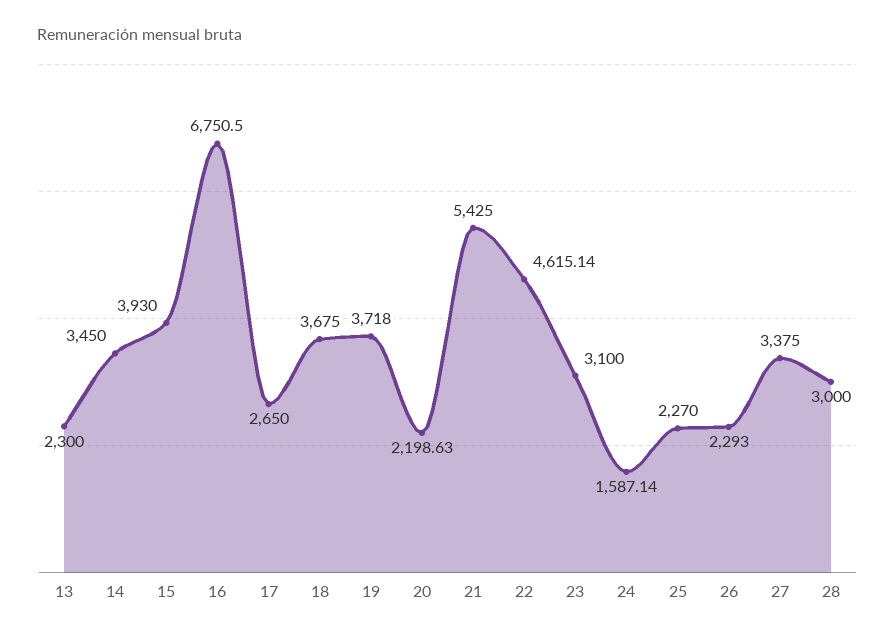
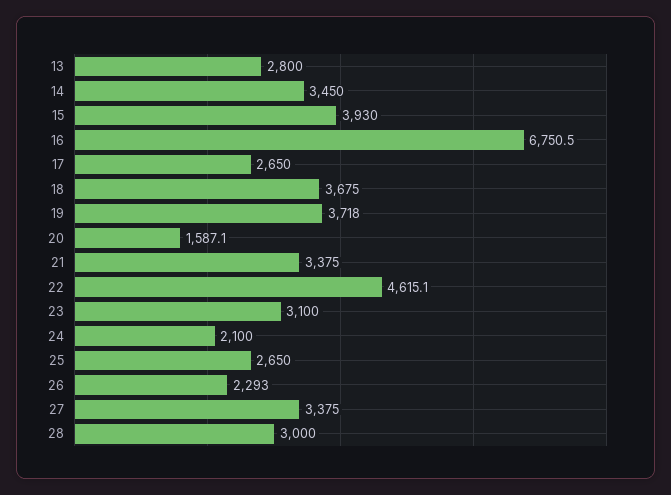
13: 2300 -> 2800
20: 2198.63 -> 1587.1
21: 5425 -> 3375
24: 1587.14 -> 2100
25: 2270 -> 2650

